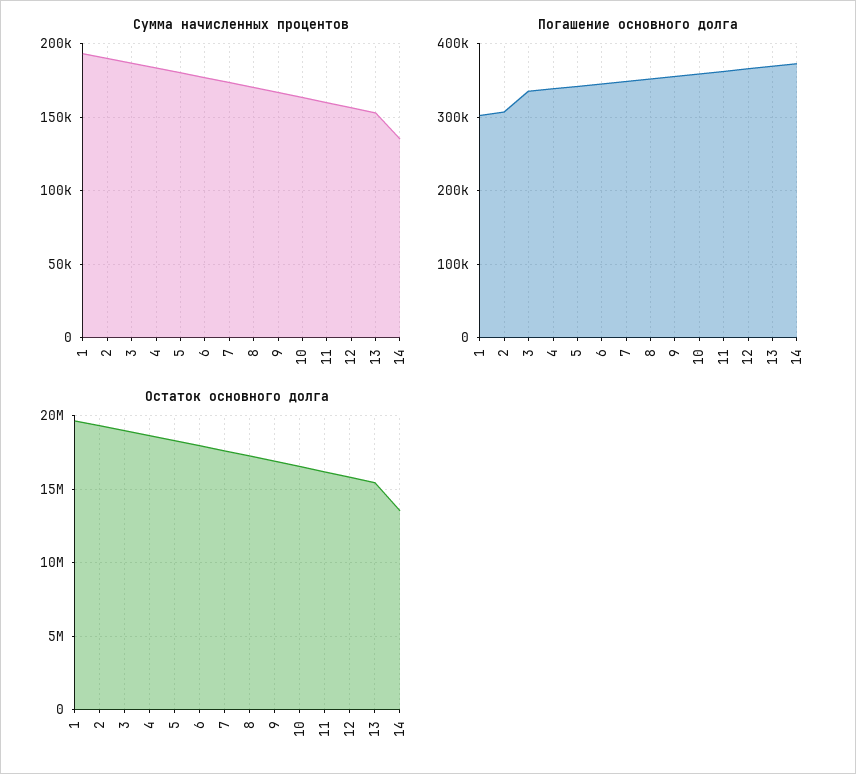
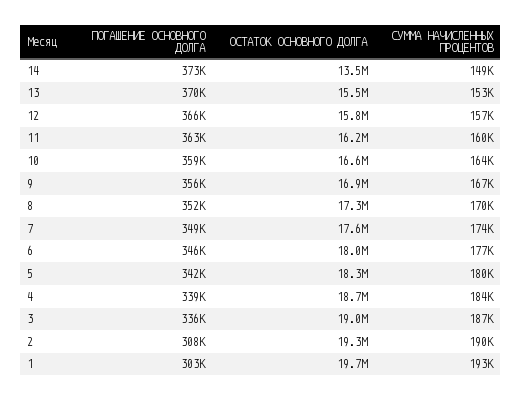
Сумма начисленных процентов, 14: 135000 -> 149000

